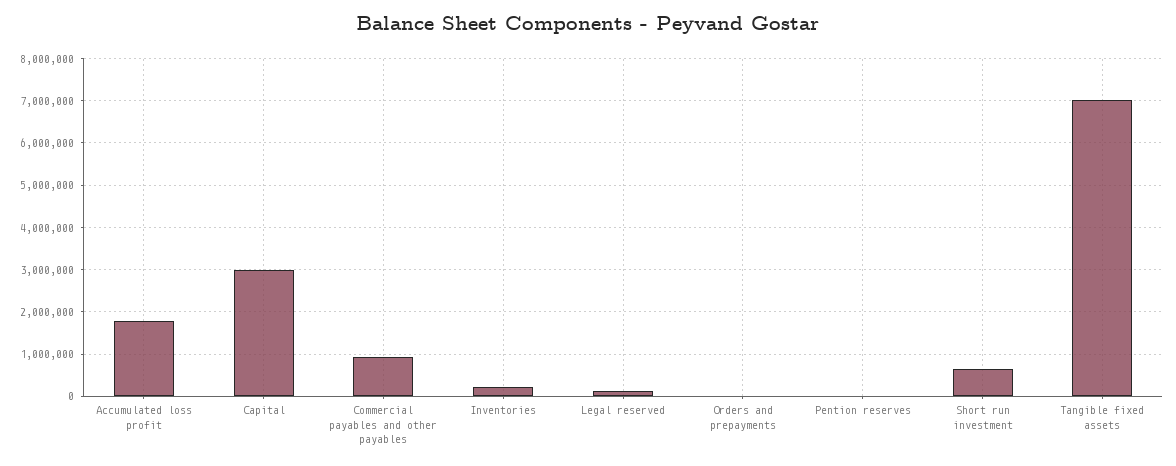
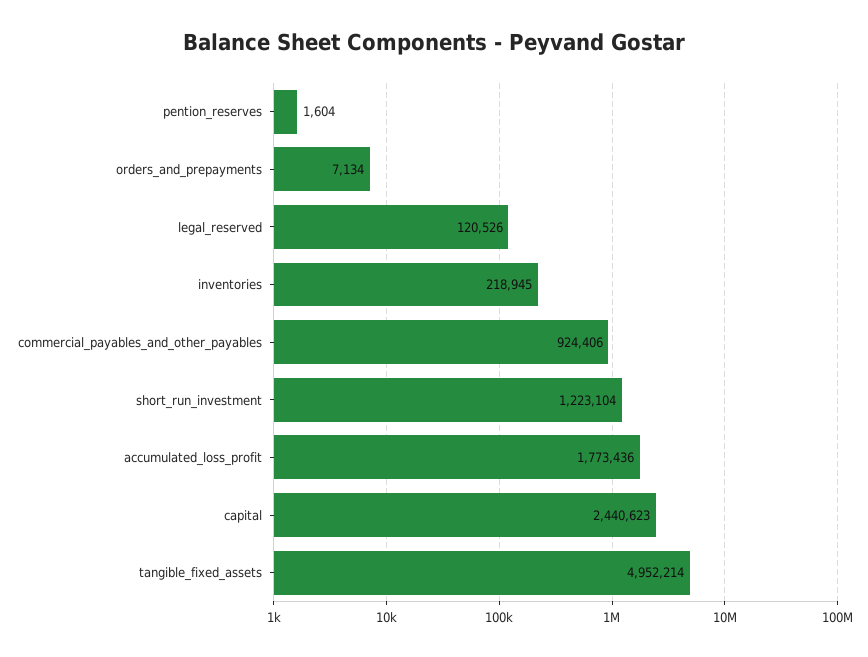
Capital: 3000000 -> 2440623
Short run investment: 600000 -> 1223104
Tangible fixed assets: 7000000 -> 4952214

